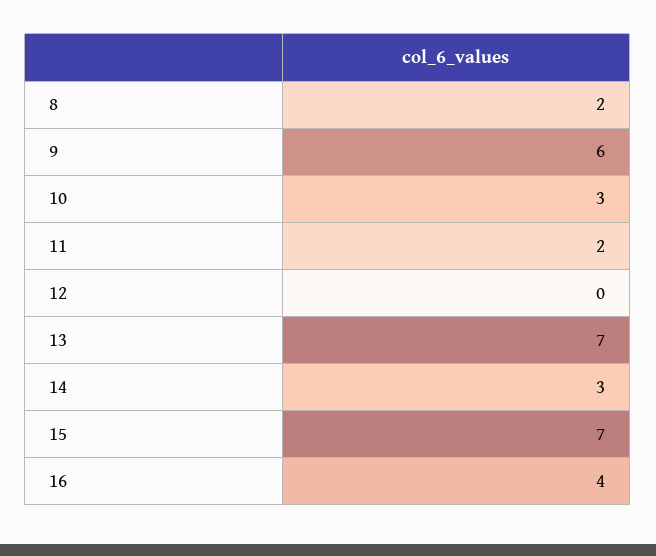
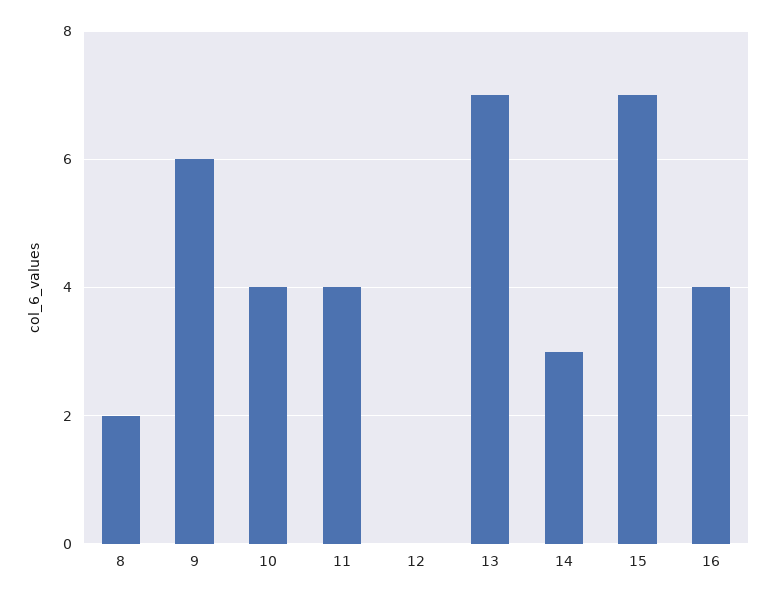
10: 3 -> 4
11: 2 -> 4

